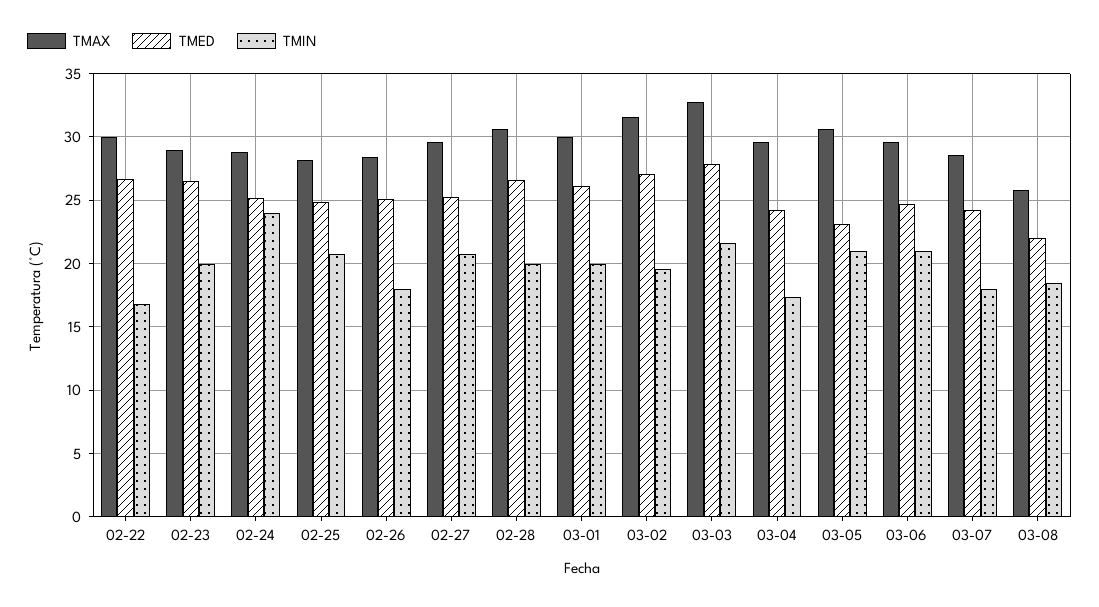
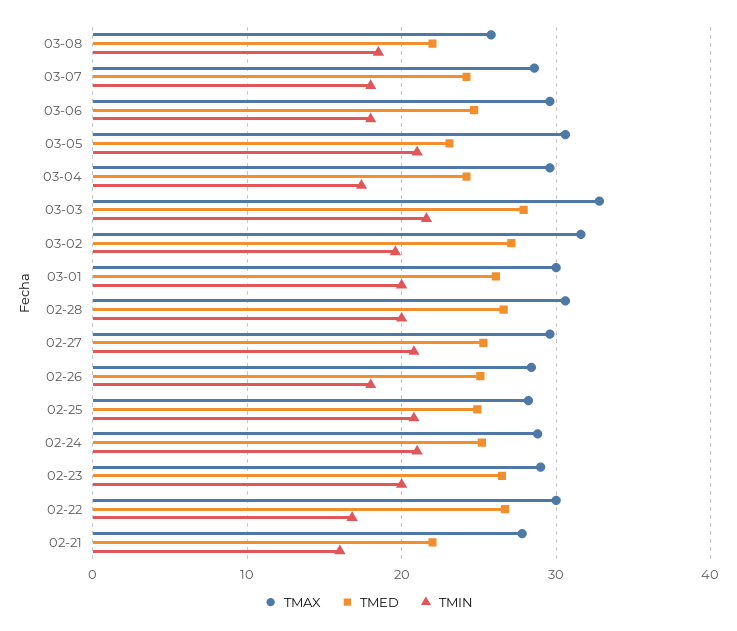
TMIN, 02-24: 24 -> 21
TMIN, 03-06: 21 -> 18
TMAX, 02-21: none -> 28
TMED, 02-21: none -> 22
TMIN, 02-21: none -> 16

